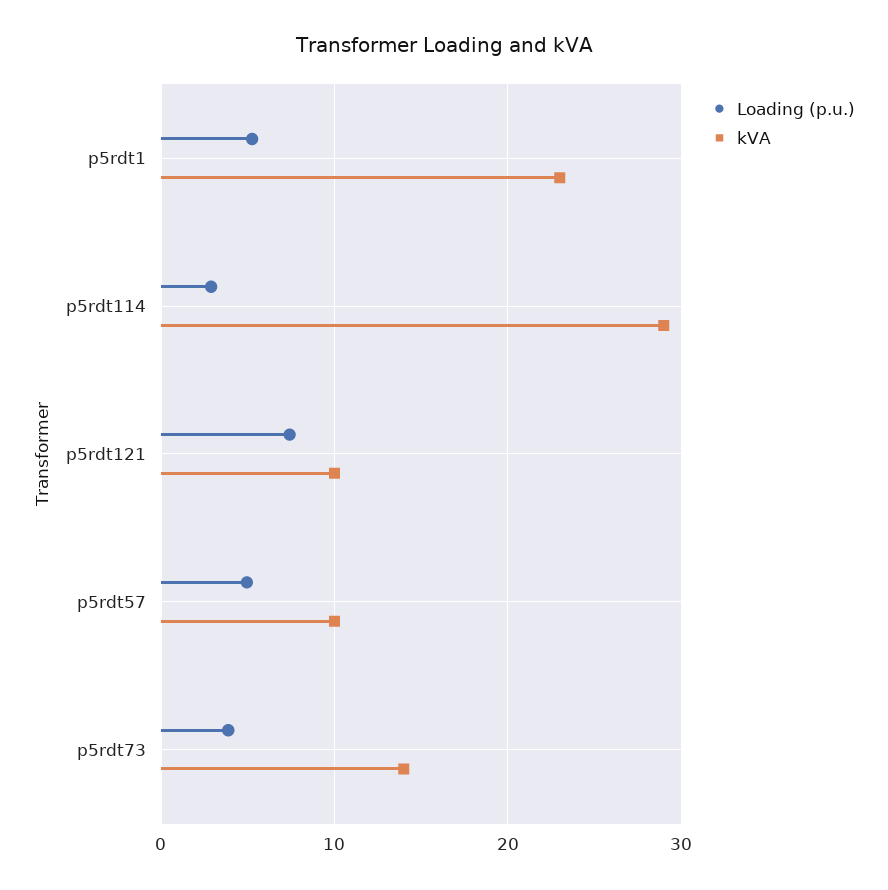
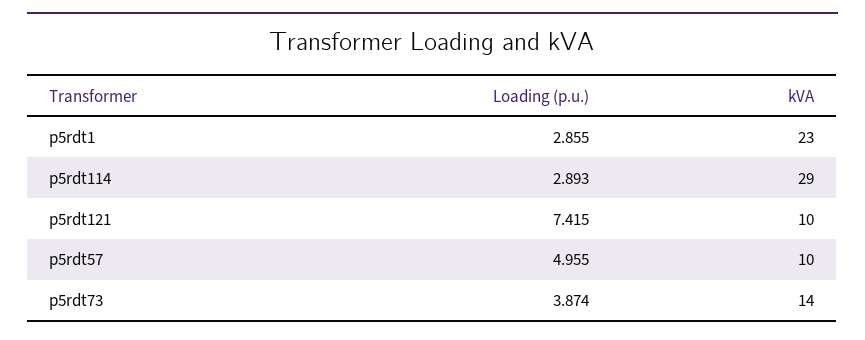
Loading (p.u.), p5rdt1: 5 -> 2.855

